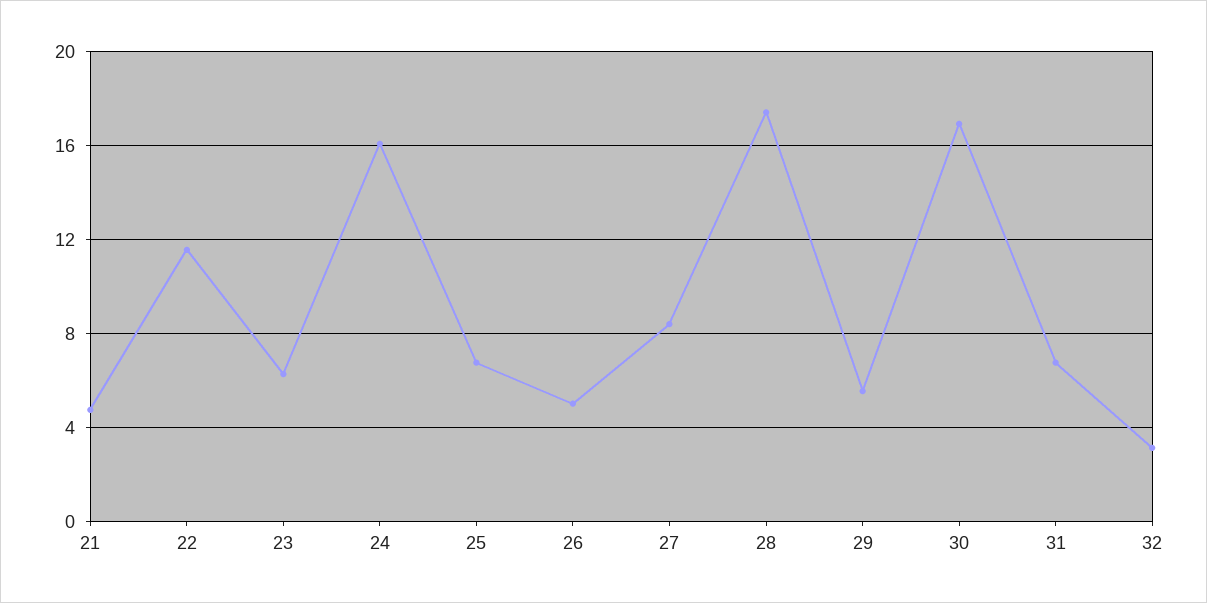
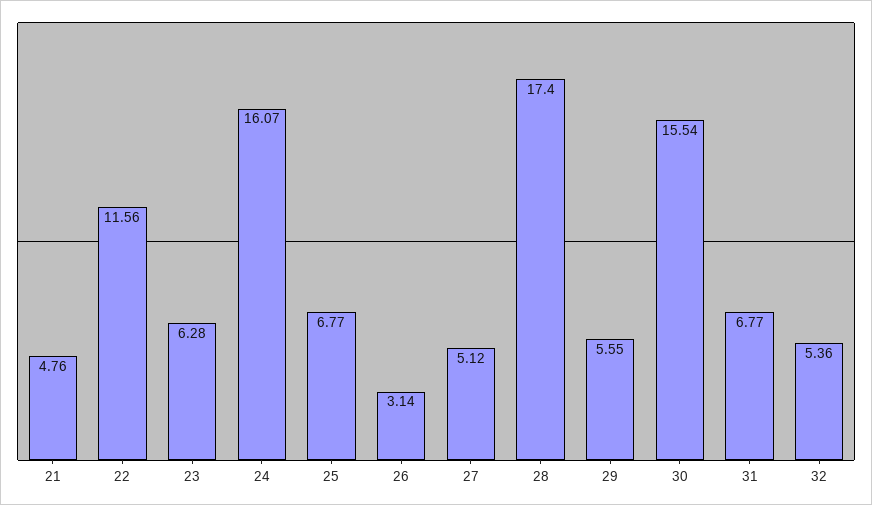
26: 5 -> 3.14
27: 8.5 -> 5.12
30: 17 -> 15.54
32: 3 -> 5.36

